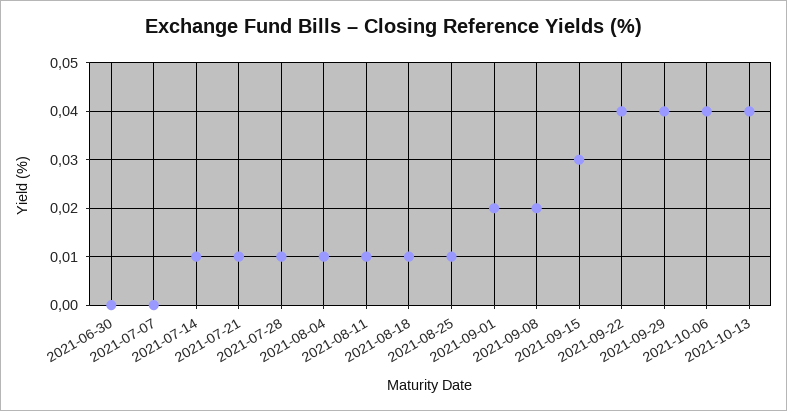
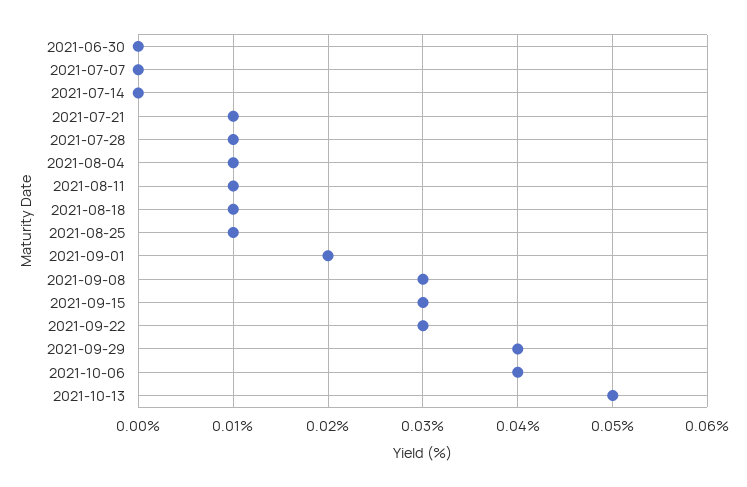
2021-07-14: 0.01 -> 0
2021-09-08: 0.02 -> 0.03
2021-09-22: 0.04 -> 0.03
2021-10-13: 0.04 -> 0.05

